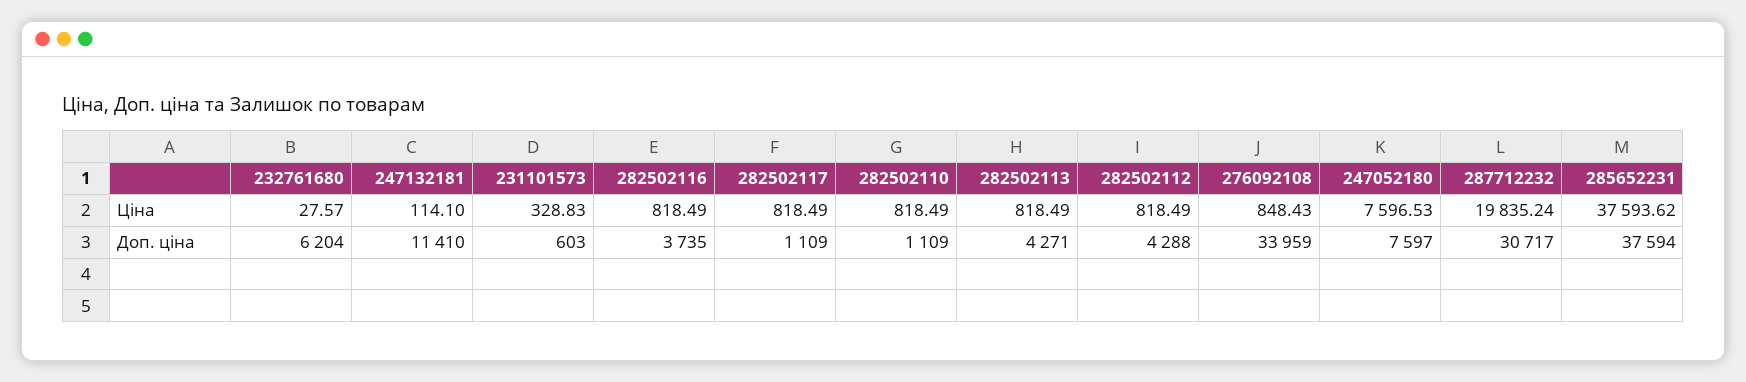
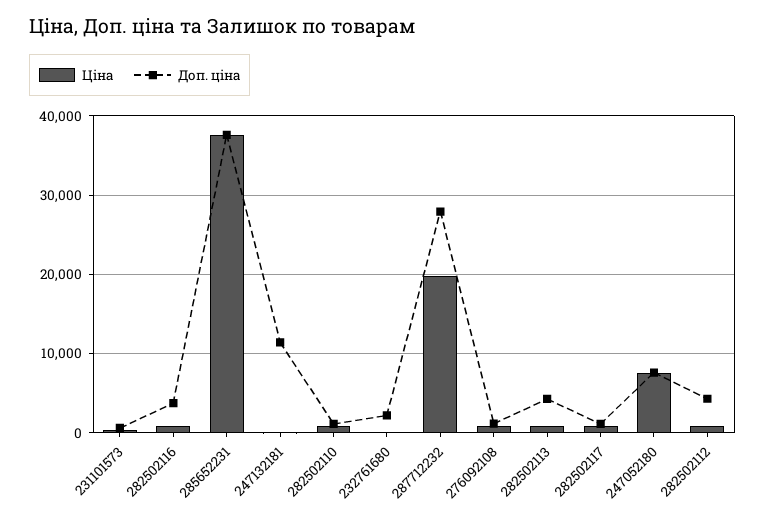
Доп. ціна, 232761680: 6204 -> 2000
Доп. ціна, 276092108: 33959 -> 1000
Доп. ціна, 287712232: 30717 -> 28000

